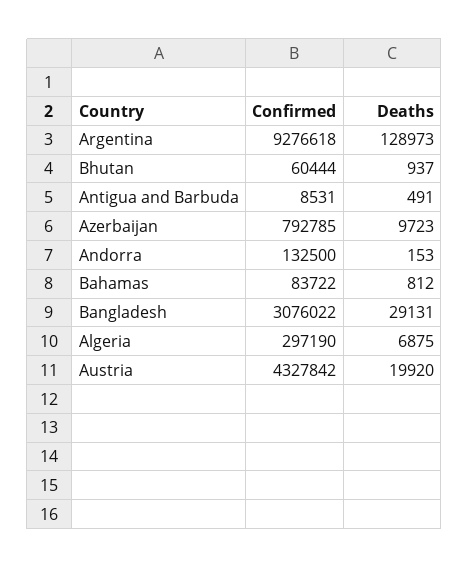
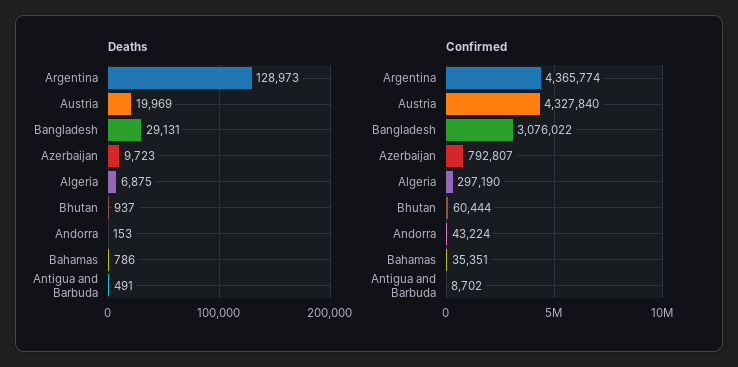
Confirmed, Argentina: 9276618 -> 4365774
Confirmed, Antigua and Barbuda: 8531 -> 8702
Confirmed, Azerbaijan: 792785 -> 792807
Confirmed, Andorra: 132500 -> 43224
Confirmed, Bahamas: 83722 -> 35351
Deaths, Bahamas: 812 -> 786
Confirmed, Austria: 4327842 -> 4327840
Deaths, Austria: 19920 -> 19969

